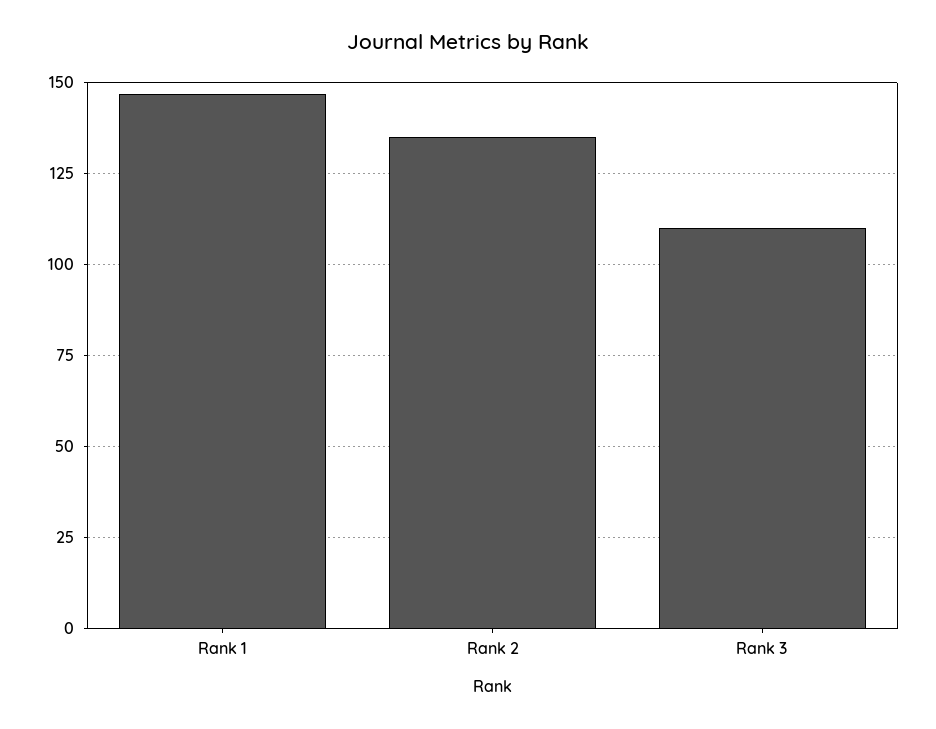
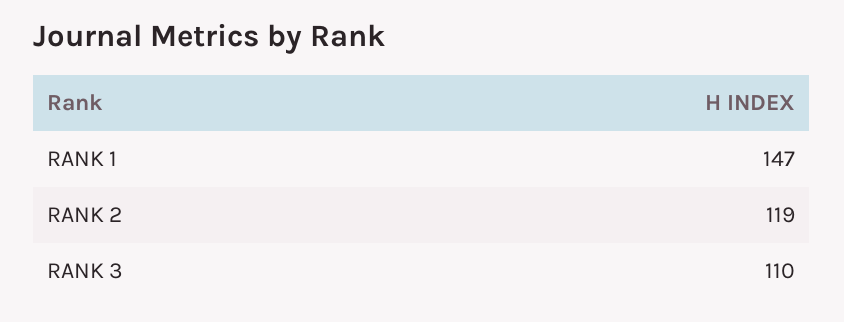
Rank 2: 135 -> 119

